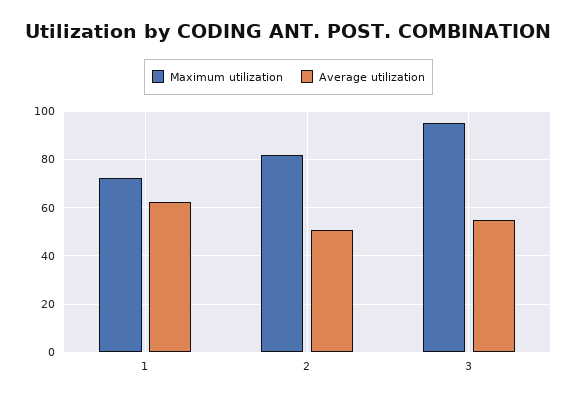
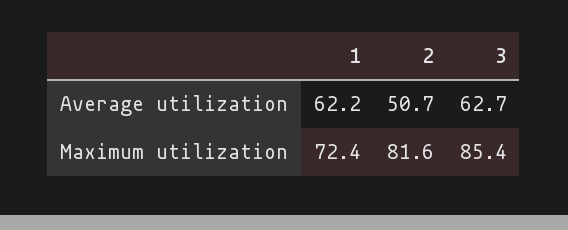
Maximum utilization, 3: 95 -> 85.4
Average utilization, 3: 55 -> 62.7

